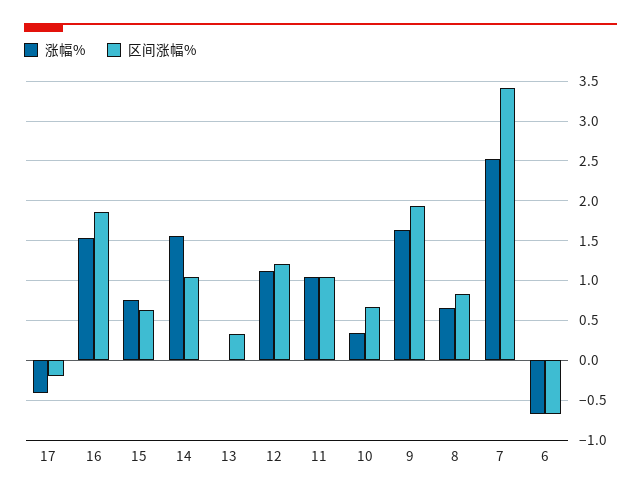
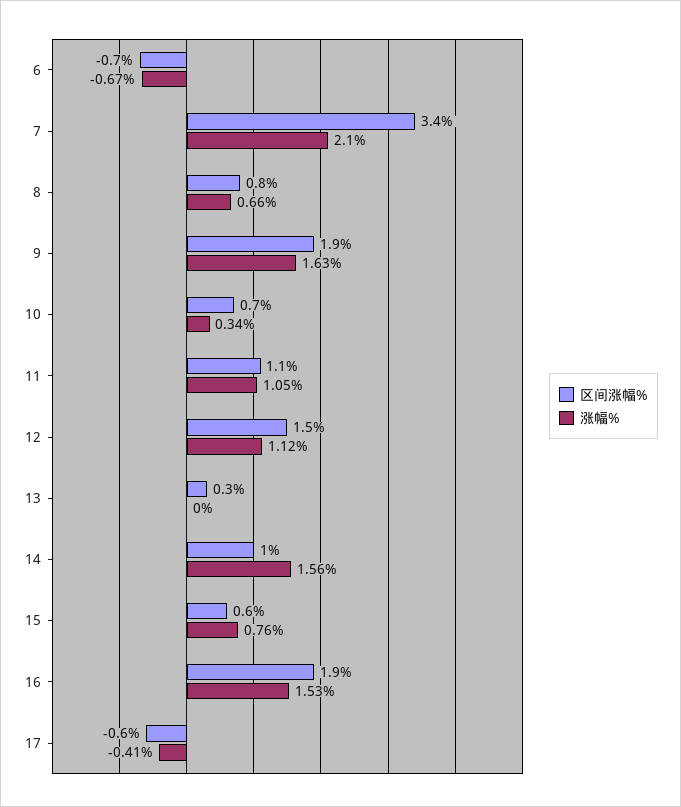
区间涨幅%, 17: -0.2 -> -0.6
区间涨幅%, 12: 1.2 -> 1.5
涨幅%, 7: 2.5 -> 2.1

